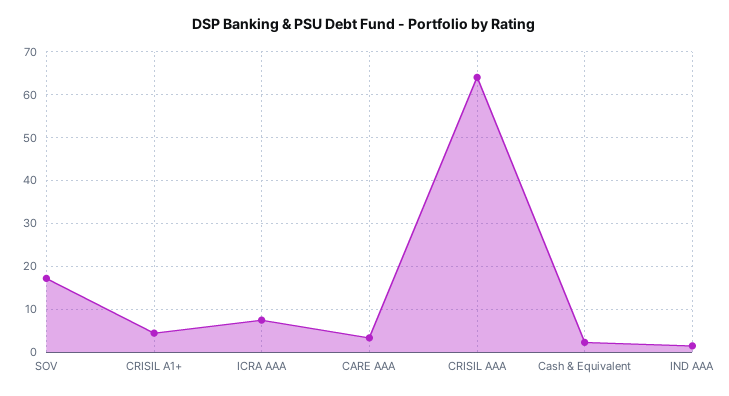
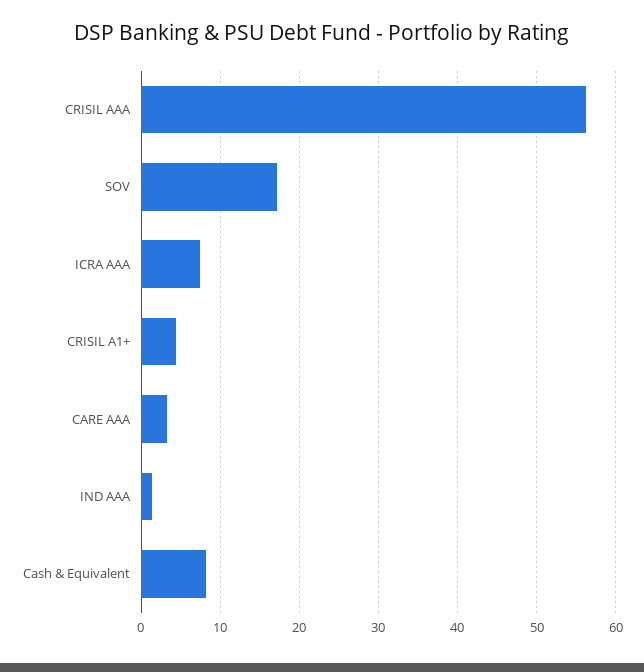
CRISIL AAA: 64 -> 56
Cash & Equivalent: 2 -> 8

